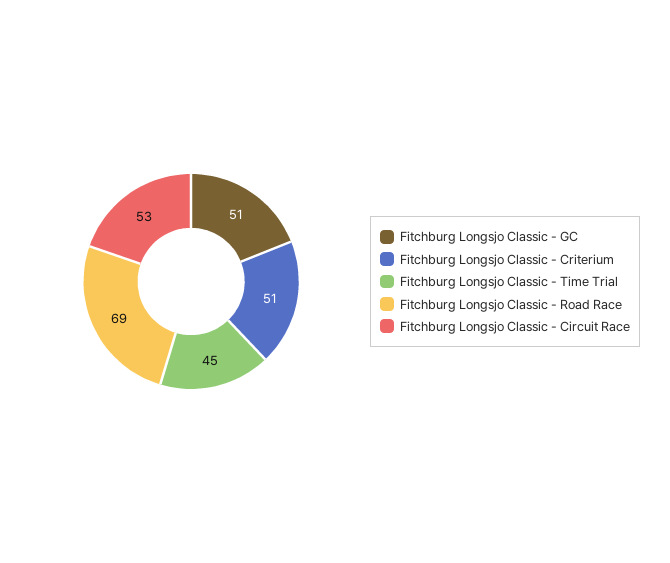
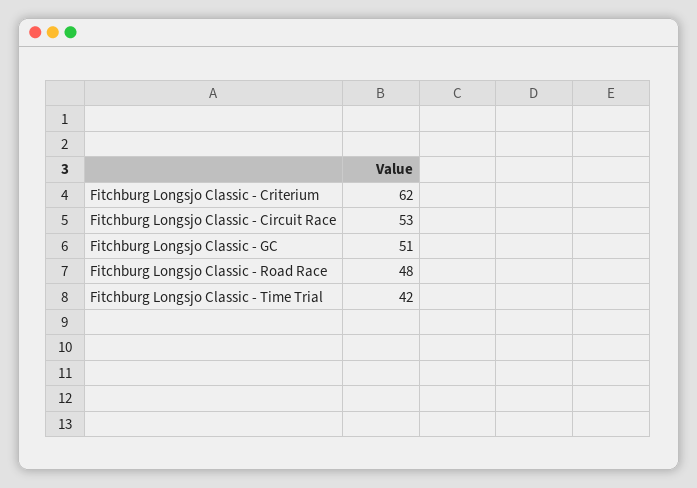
Fitchburg Longsjo Classic - Criterium: 51 -> 62
Fitchburg Longsjo Classic - Time Trial: 45 -> 42
Fitchburg Longsjo Classic - Road Race: 69 -> 48

